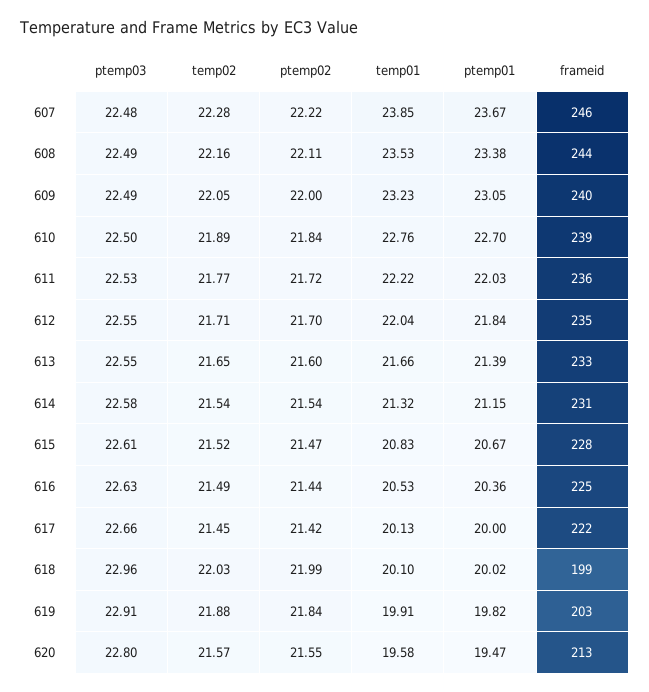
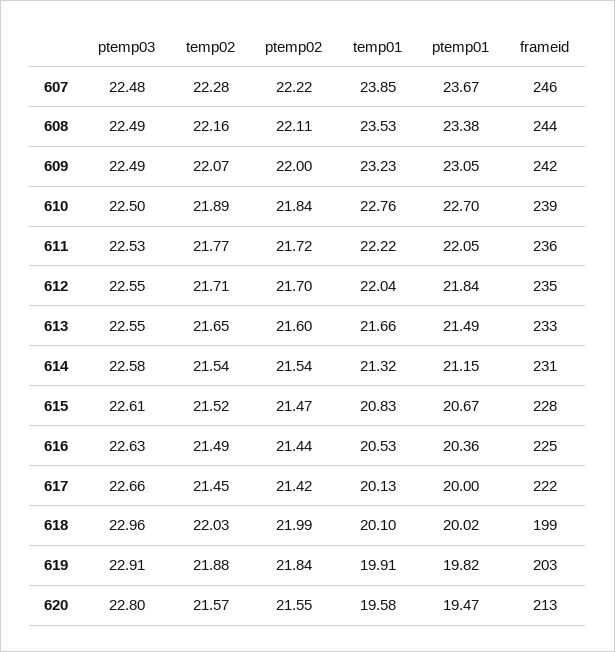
temp02, 609: 22.05 -> 22.07
frameid, 609: 240 -> 242
ptemp01, 611: 22.03 -> 22.05
ptemp01, 613: 21.39 -> 21.49

